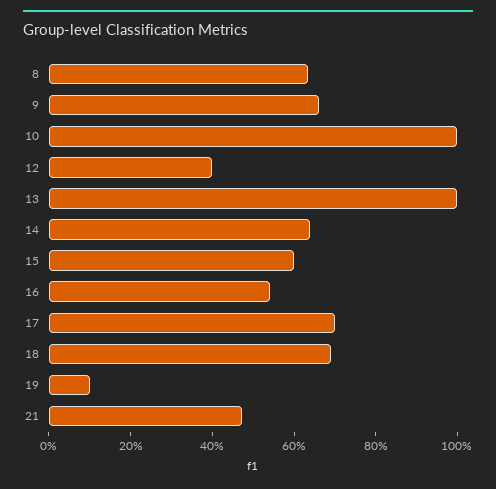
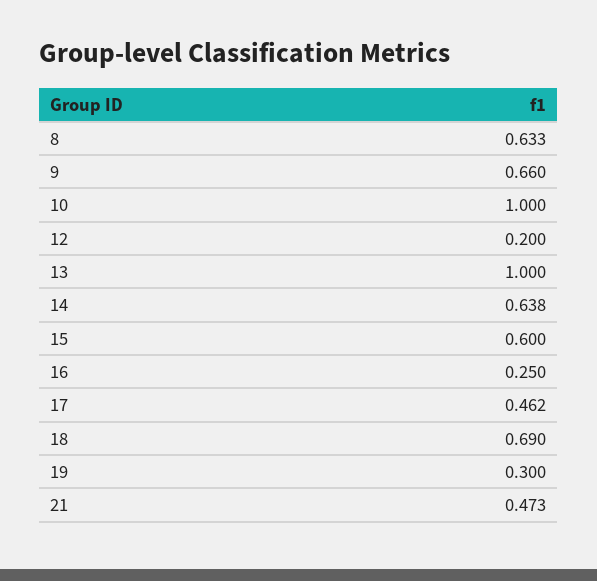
12: 0.4 -> 0.2
16: 0.55 -> 0.25
17: 0.7 -> 0.462
19: 0.1 -> 0.3

